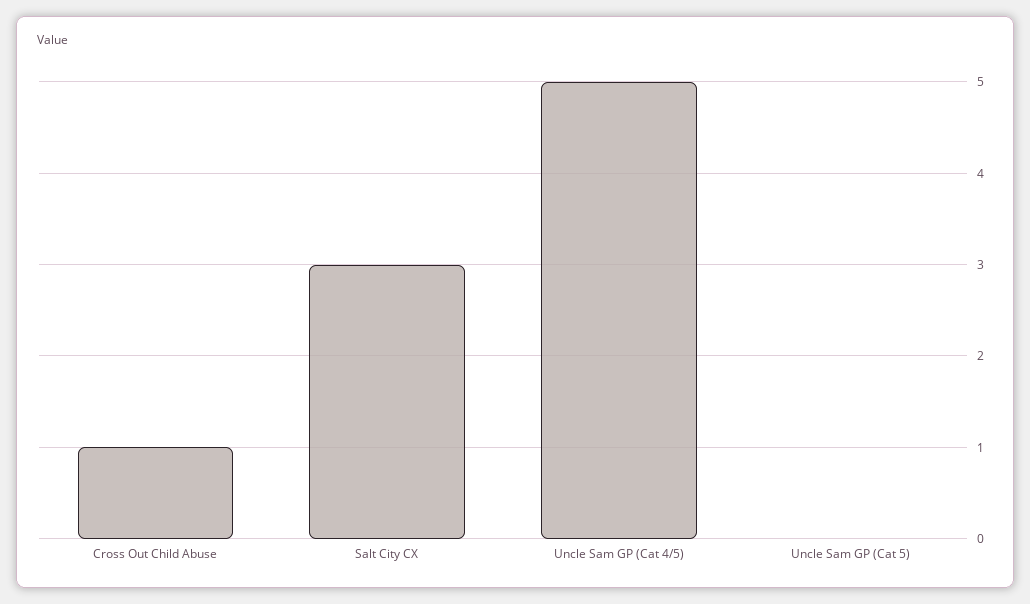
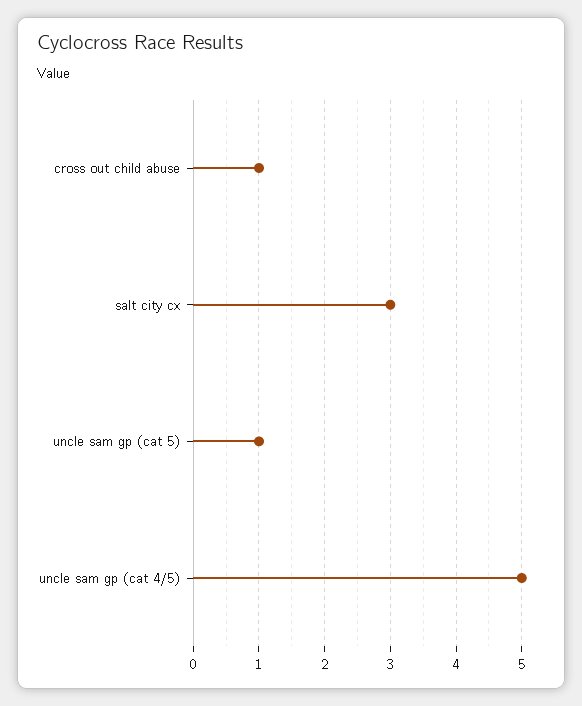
Uncle Sam GP (Cat 5): 0 -> 1

